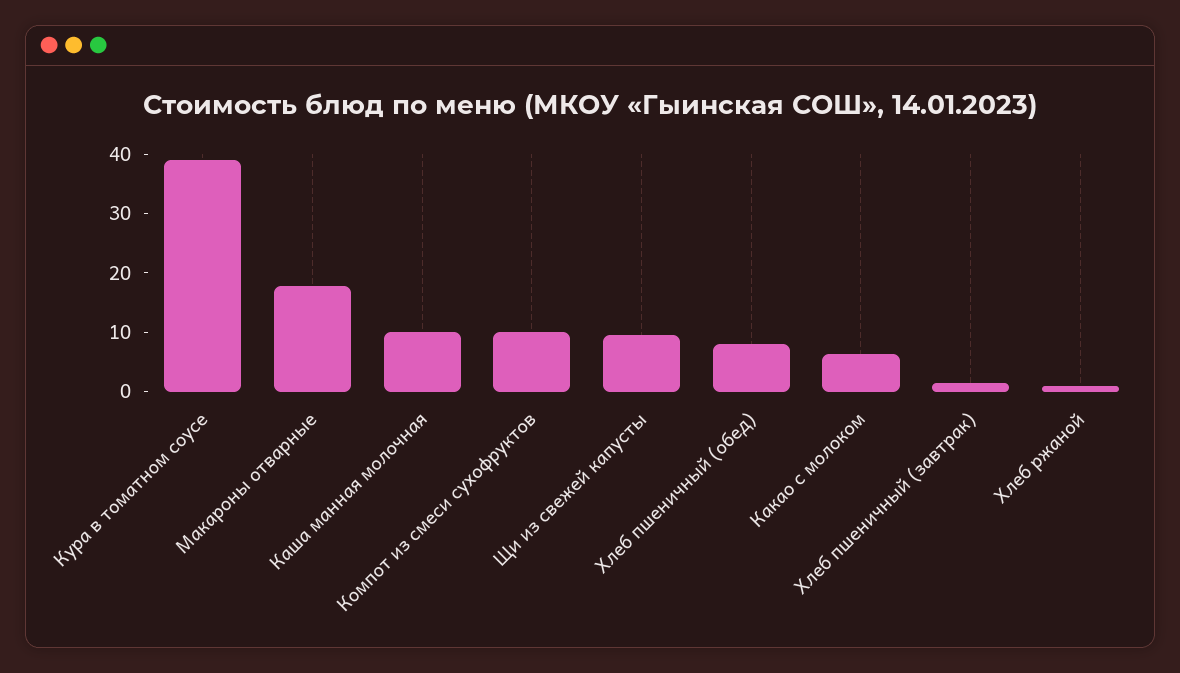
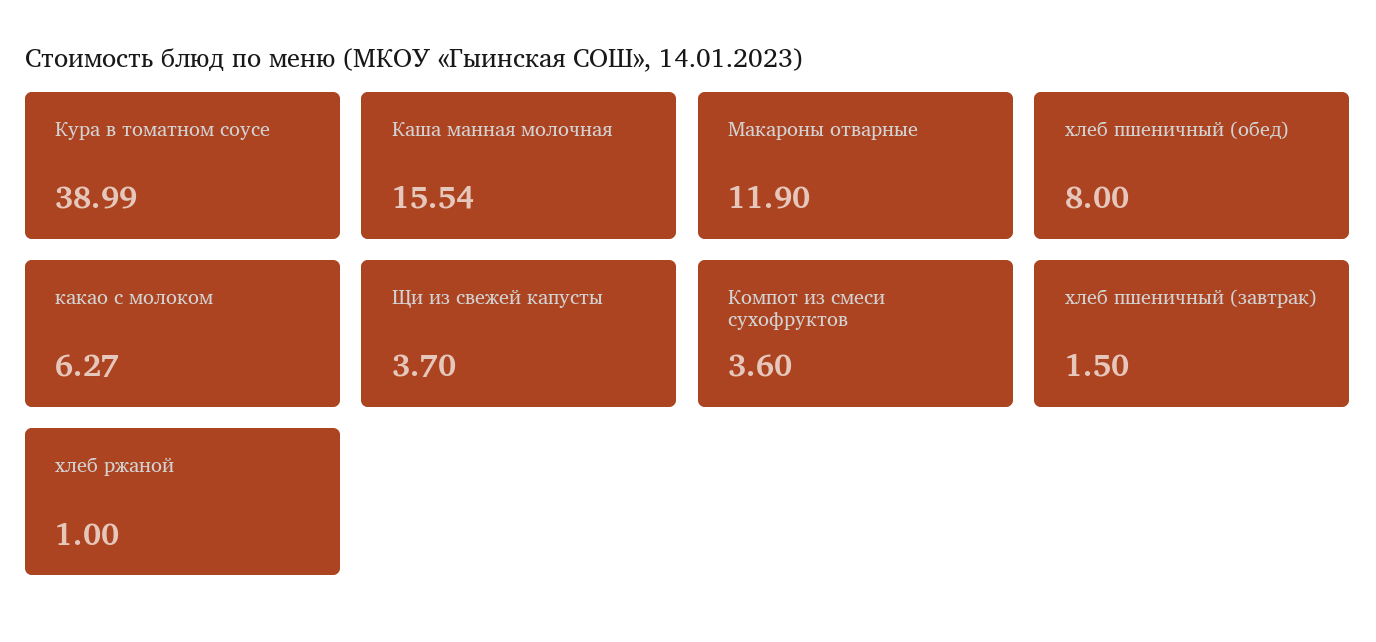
Макароны отварные: 18 -> 11.9
Каша манная молочная: 10 -> 15.54
Компот из смеси сухофруктов: 10 -> 3.6
Щи из свежей капусты: 10 -> 3.7

